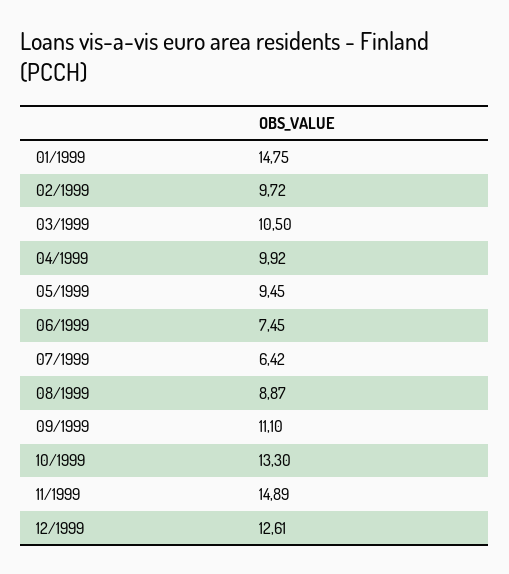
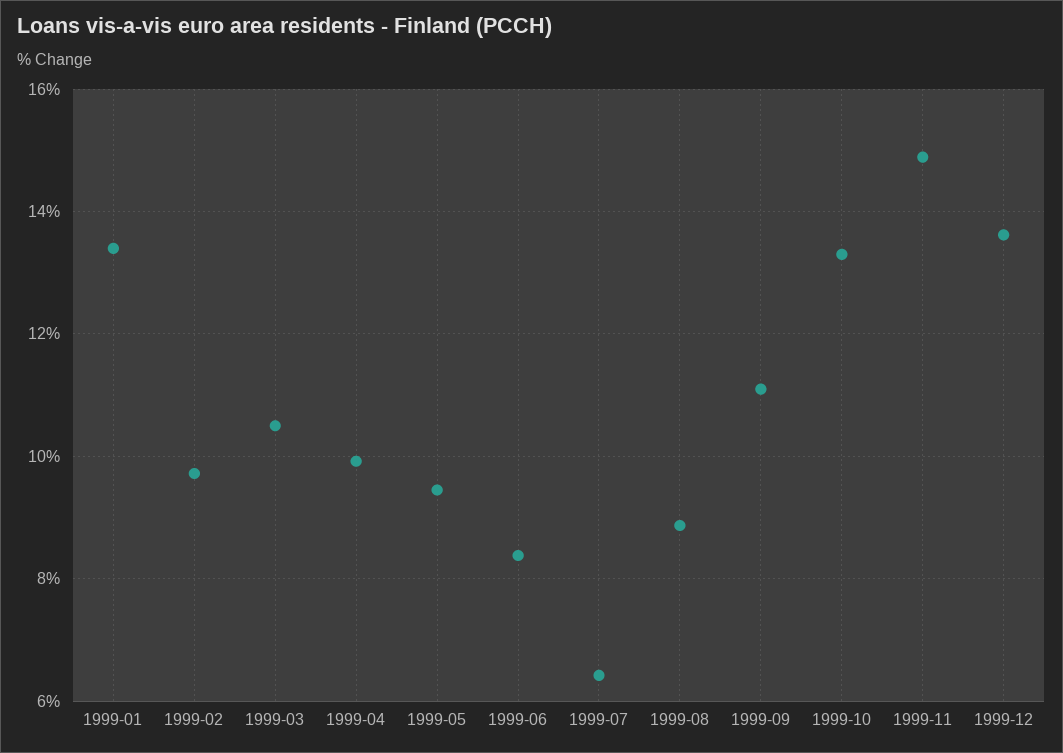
01/1999: 14.75 -> 13.4
06/1999: 7.45 -> 8.4
12/1999: 12.61 -> 13.6

